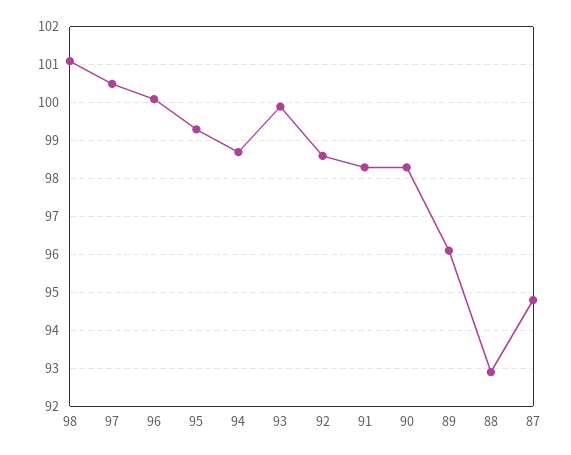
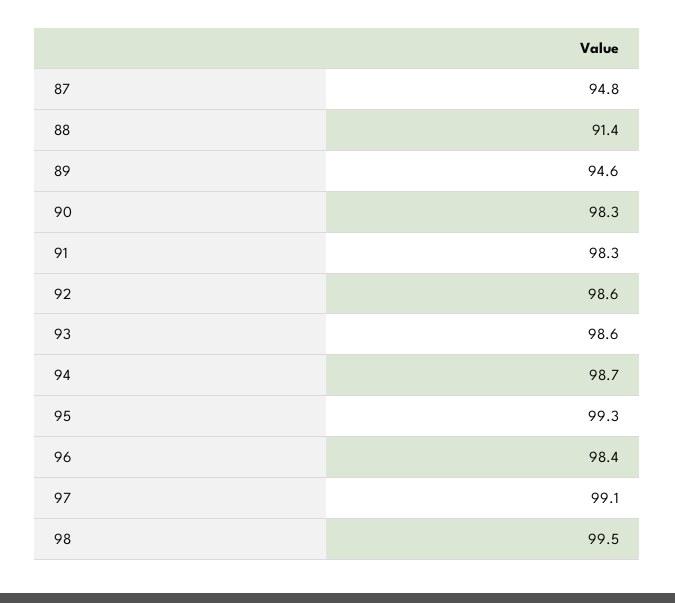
98: 101 -> 99.5
97: 100.5 -> 99.1
96: 100 -> 98.4
93: 100 -> 98.6
89: 96 -> 94.6
88: 93 -> 91.4

